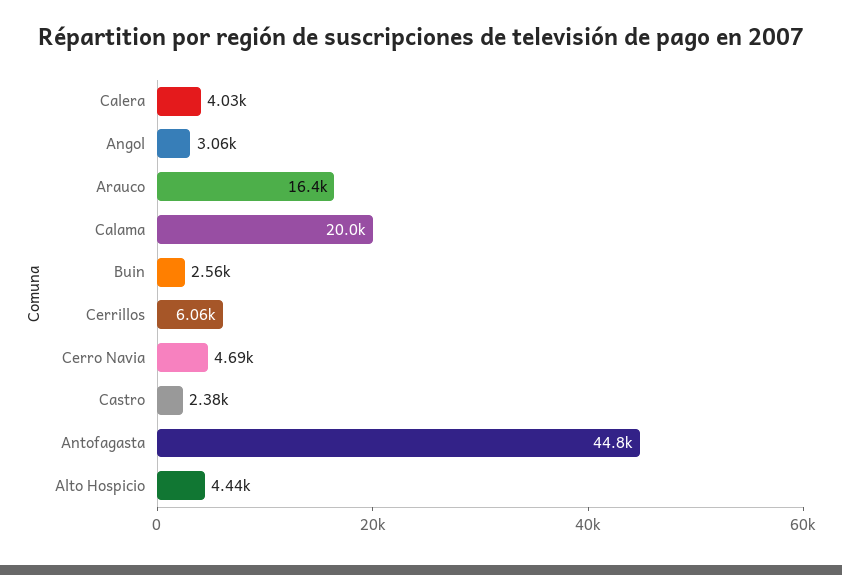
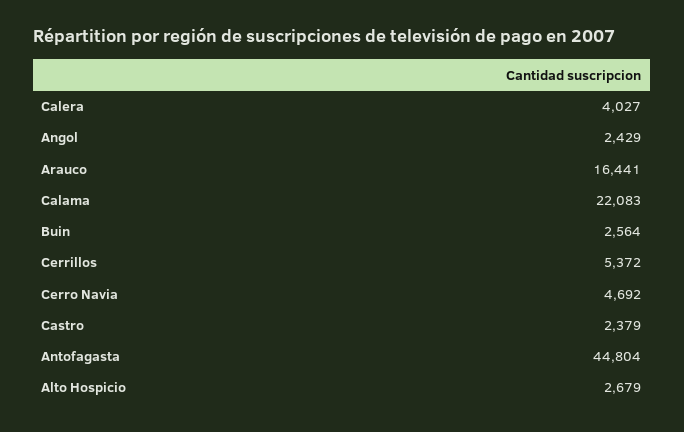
Angol: 3060 -> 2429
Calama: 20000 -> 22083
Cerrillos: 6060 -> 5372
Alto Hospicio: 4440 -> 2679

